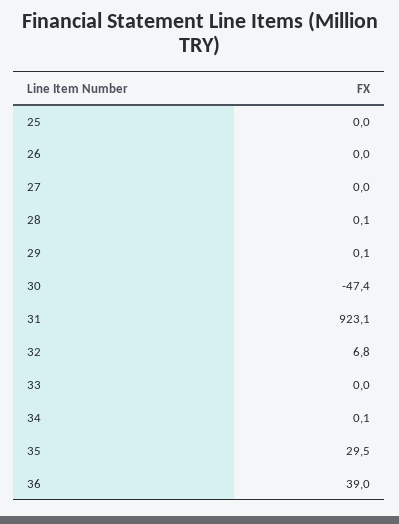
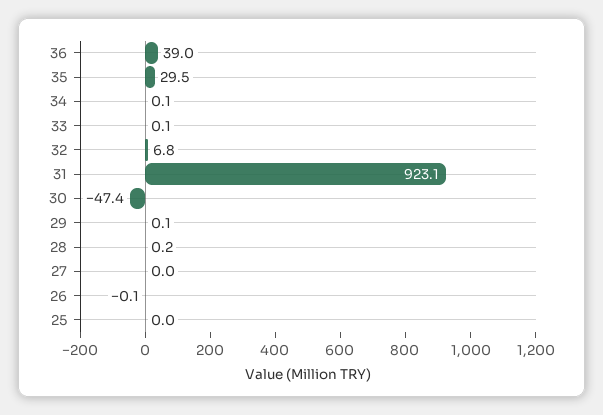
26: 0 -> -0.1
28: 0.1 -> 0.2
33: 0 -> 0.1

